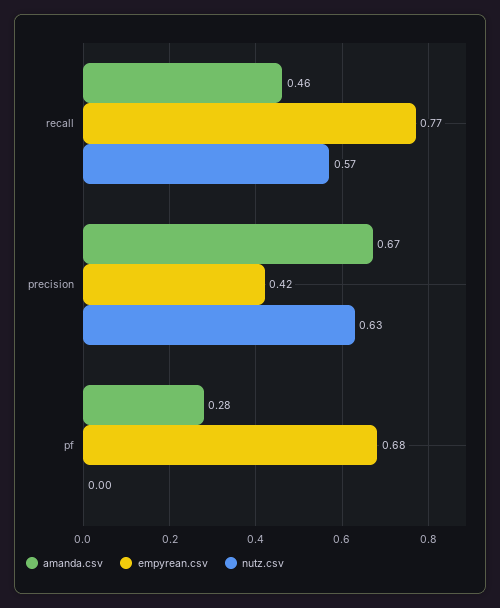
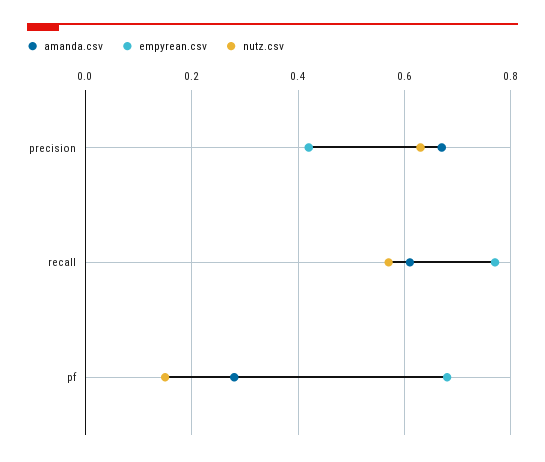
amanda.csv, recall: 0.46 -> 0.6
nutz.csv, pf: 0 -> 0.15

